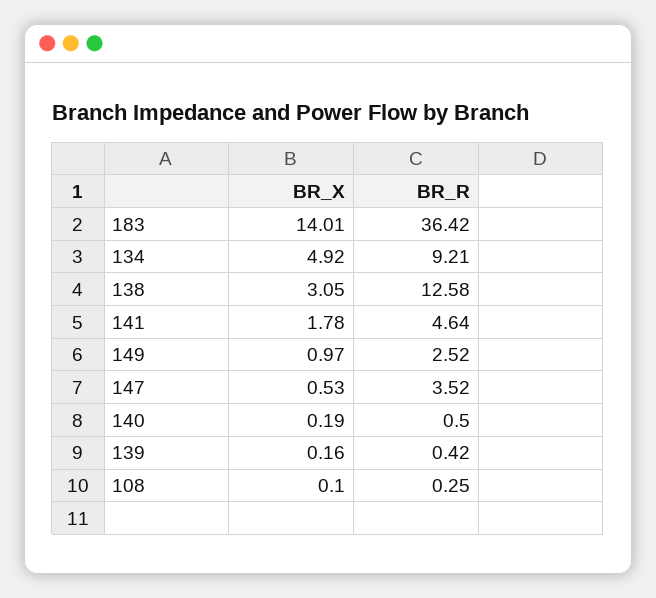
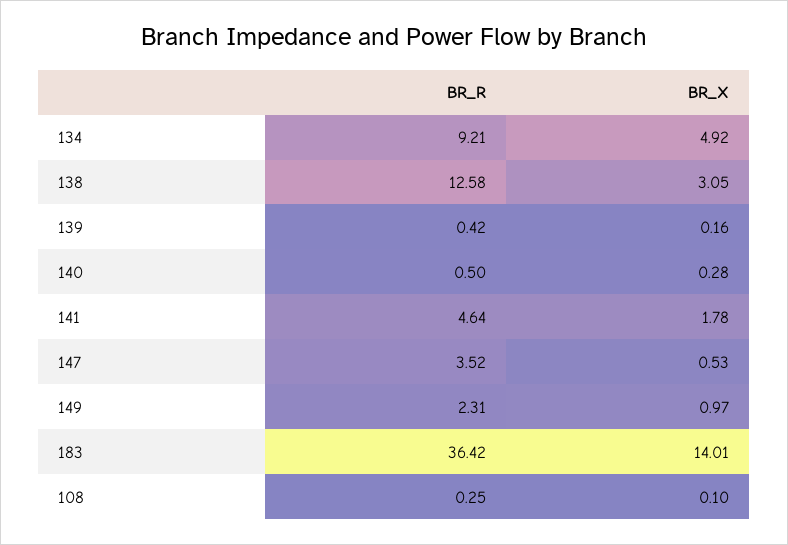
BR_R, 149: 2.52 -> 2.31
BR_X, 140: 0.19 -> 0.28

